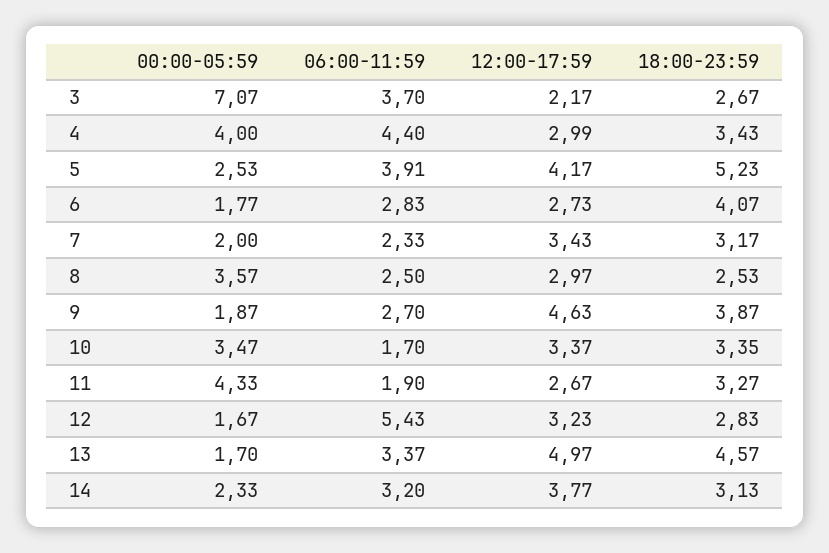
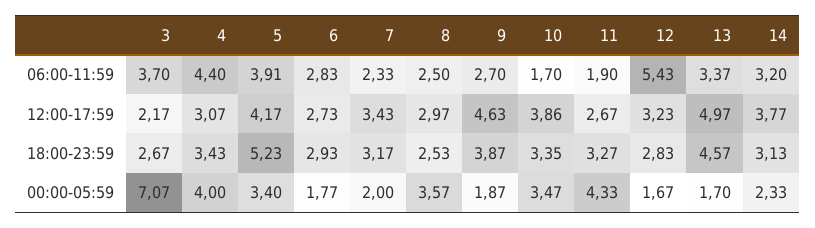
12:00-17:59, 4: 2.99 -> 3.07
00:00-05:59, 5: 2.53 -> 3.4
18:00-23:59, 6: 4.07 -> 2.93
12:00-17:59, 10: 3.37 -> 3.86

